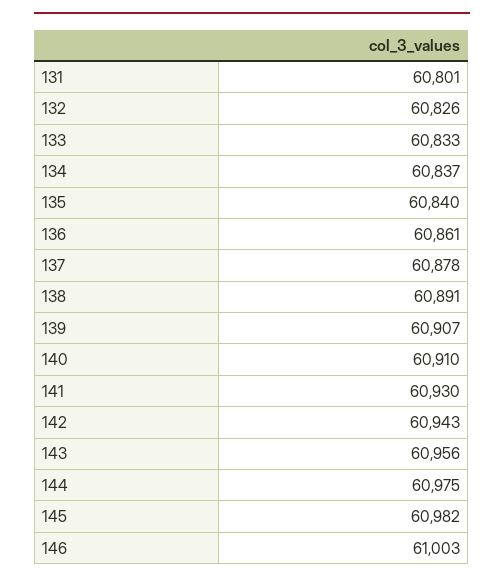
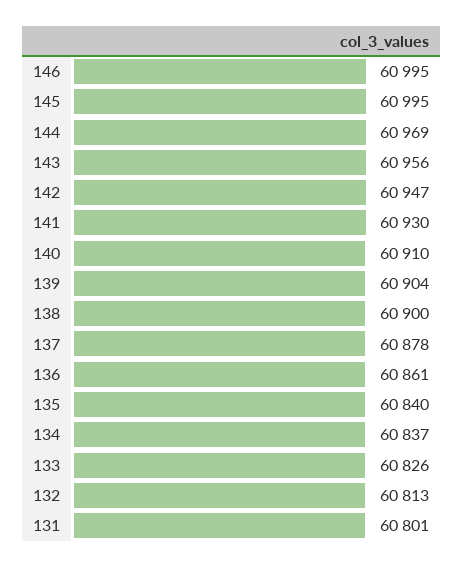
132: 60826 -> 60813
133: 60833 -> 60826
138: 60891 -> 60900
139: 60907 -> 60904
142: 60943 -> 60947
144: 60975 -> 60969
145: 60982 -> 60995
146: 61003 -> 60995

